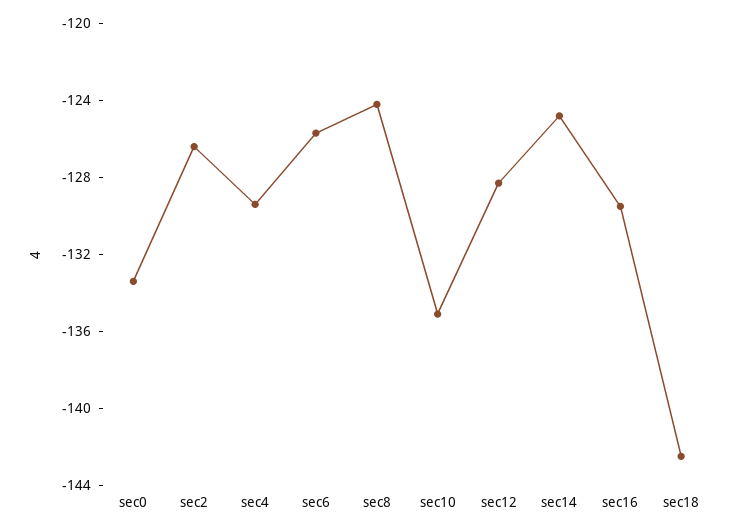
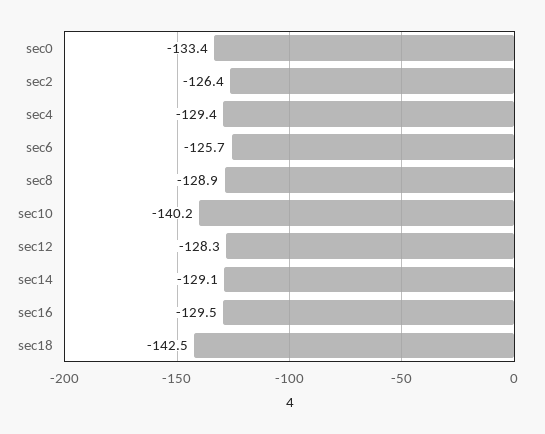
sec8: -124 -> -128.9
sec10: -135 -> -140.2
sec14: -125 -> -129.1

